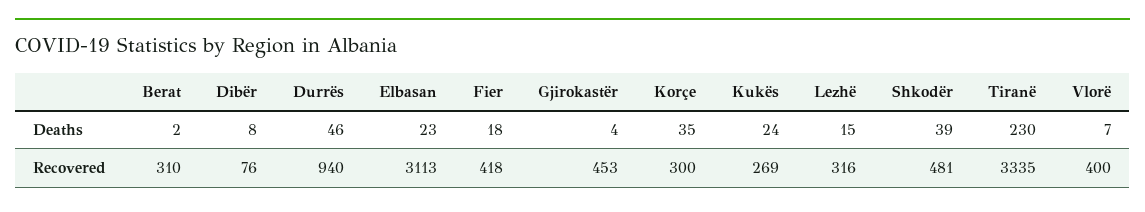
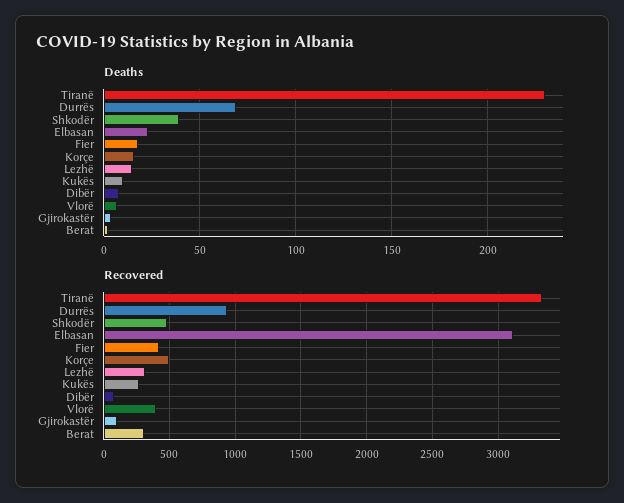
Deaths, Durrës: 46 -> 70
Deaths, Korçe: 35 -> 15
Deaths, Kukës: 24 -> 10
Recovered, Gjirokastër: 453 -> 100
Recovered, Korçe: 300 -> 500

